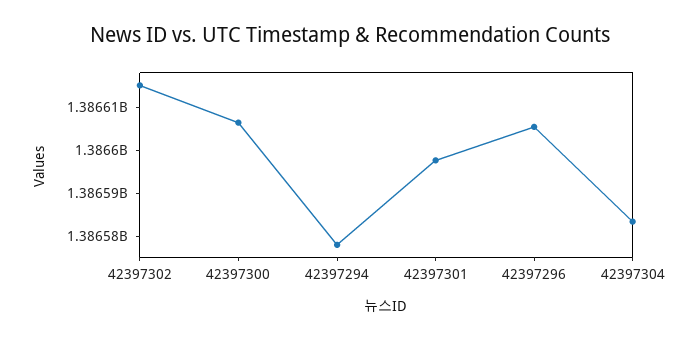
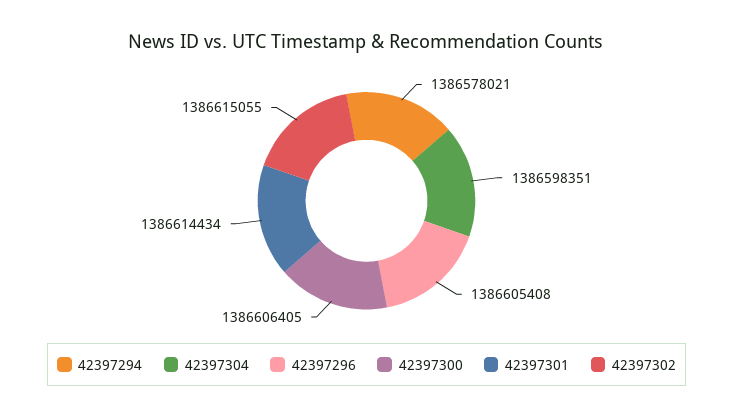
42397301: 1386598000 -> 1386614434
42397304: 1386584000 -> 1386598351

